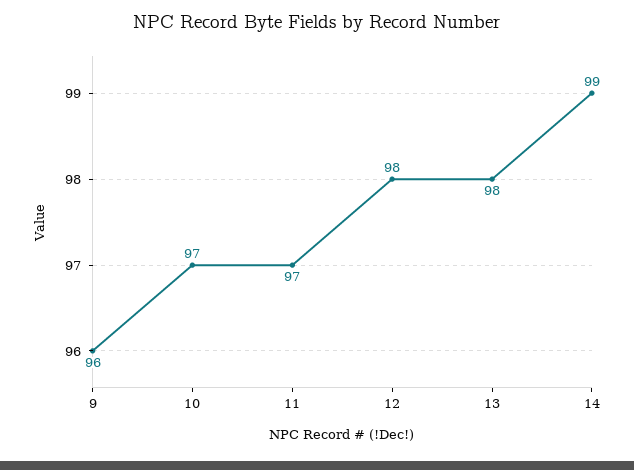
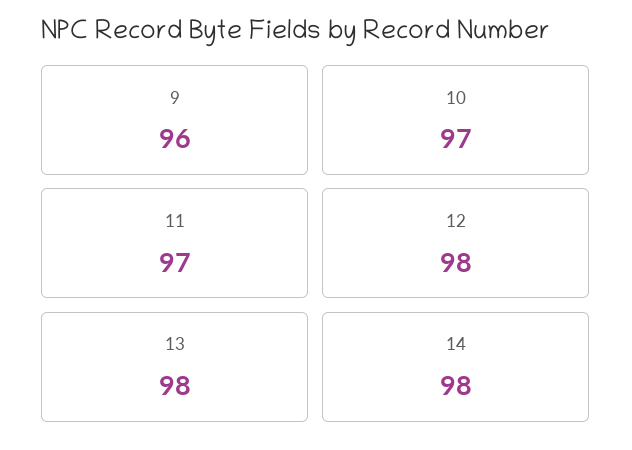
14: 99 -> 98

